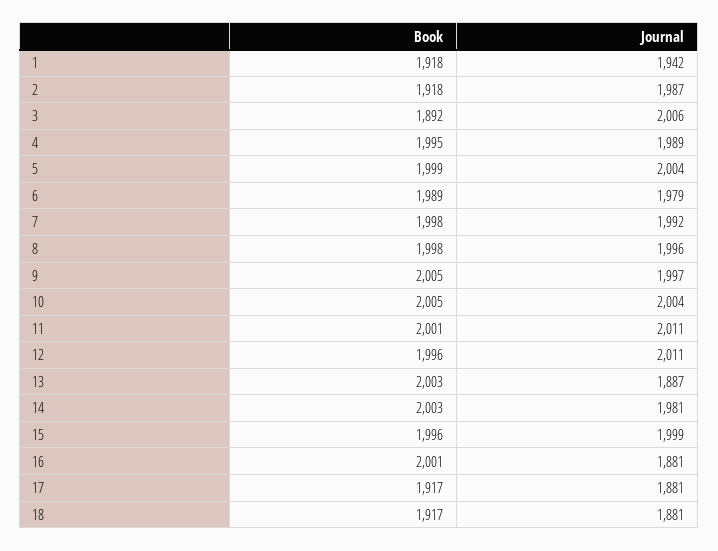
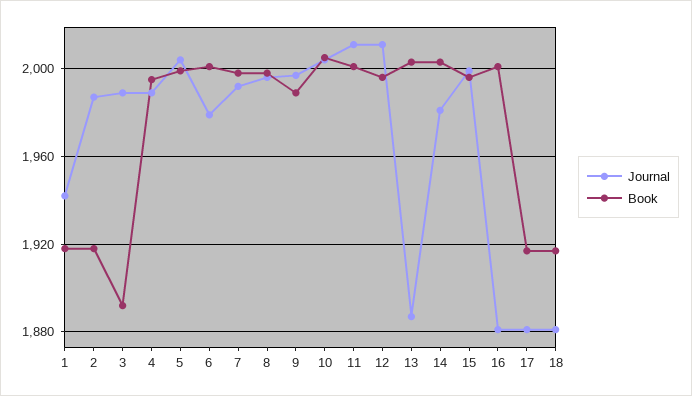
Journal, 3: 2006 -> 1990
Book, 6: 1989 -> 2000
Book, 9: 2005 -> 1990

